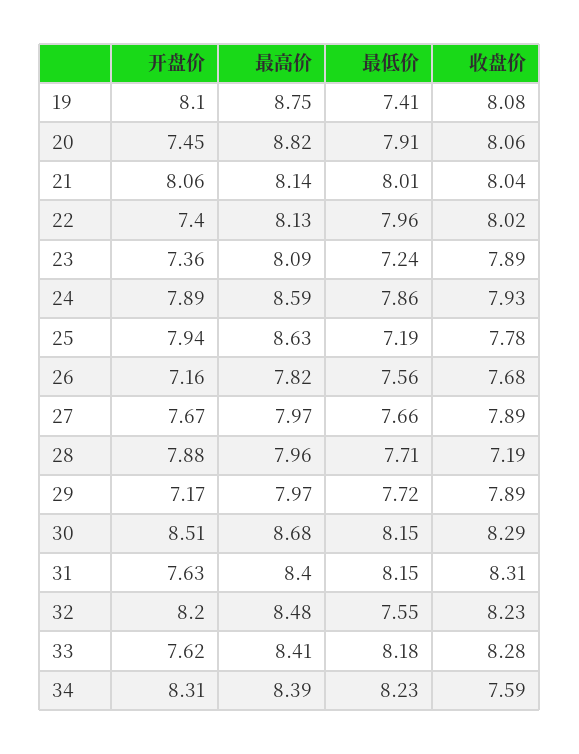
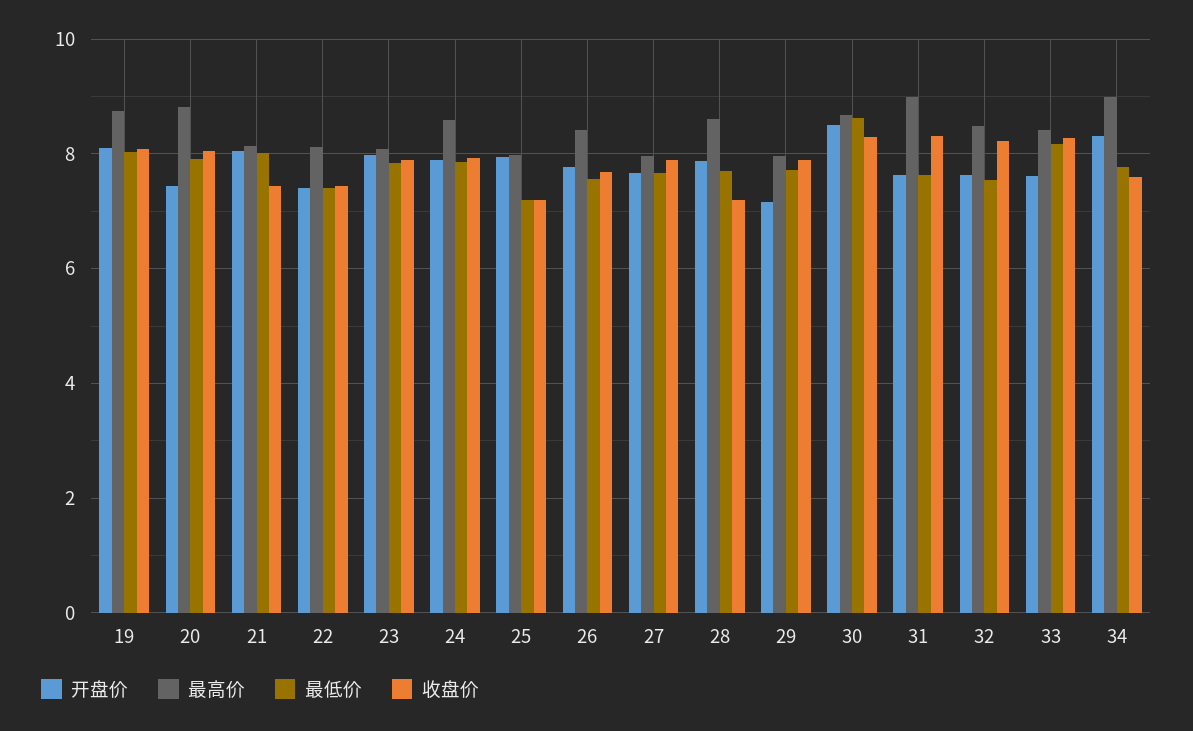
最低价, 19: 7.41 -> 8
收盘价, 21: 8.04 -> 7.4
最低价, 22: 7.96 -> 7.4
收盘价, 22: 8.02 -> 7.4
开盘价, 23: 7.36 -> 8
最低价, 23: 7.24 -> 7.8
最高价, 25: 8.63 -> 8
收盘价, 25: 7.78 -> 7.2
开盘价, 26: 7.16 -> 7.8
最高价, 26: 7.82 -> 8.4
最高价, 28: 7.96 -> 8.6
最低价, 30: 8.15 -> 8.6
最高价, 31: 8.4 -> 9
最低价, 31: 8.15 -> 7.6
开盘价, 32: 8.2 -> 7.6
最高价, 34: 8.39 -> 9
最低价, 34: 8.23 -> 7.8

